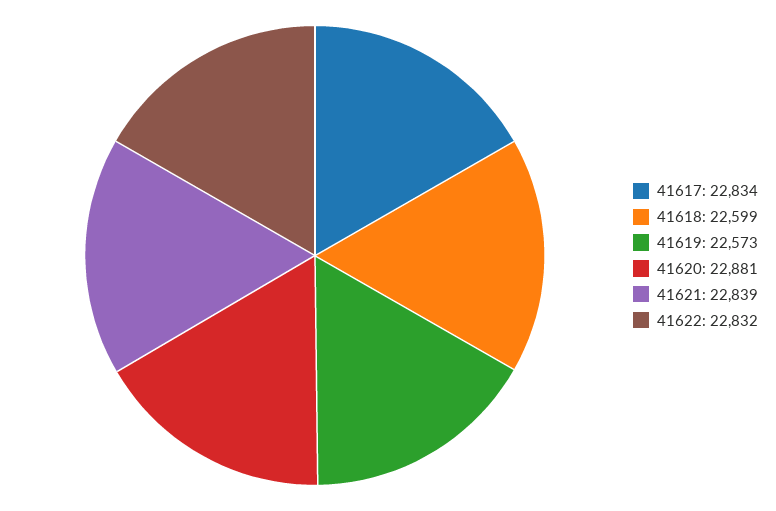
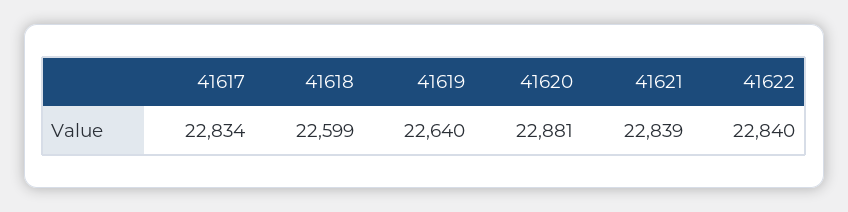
41619: 22573 -> 22640
41622: 22832 -> 22840

